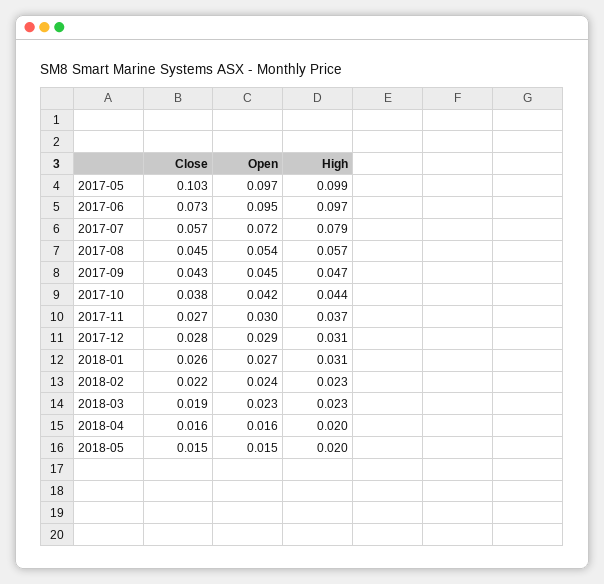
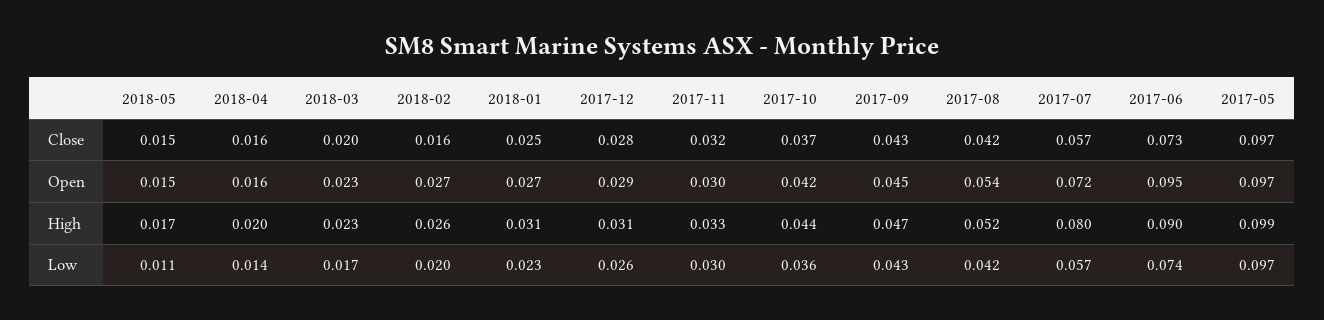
Close, 2017-05: 0.103 -> 0.097
High, 2017-06: 0.097 -> 0.09
High, 2017-07: 0.079 -> 0.08
Close, 2017-08: 0.045 -> 0.042
High, 2017-08: 0.057 -> 0.052
Close, 2017-10: 0.038 -> 0.037
Close, 2017-11: 0.027 -> 0.032
High, 2017-11: 0.037 -> 0.033
Close, 2018-01: 0.026 -> 0.025
Close, 2018-02: 0.022 -> 0.016
Open, 2018-02: 0.024 -> 0.027
High, 2018-02: 0.023 -> 0.026
Close, 2018-03: 0.019 -> 0.02
High, 2018-05: 0.02 -> 0.017
Low, 2018-05: none -> 0.011
Low, 2018-04: none -> 0.014
Low, 2018-03: none -> 0.017
Low, 2018-02: none -> 0.02
Low, 2018-01: none -> 0.023
Low, 2017-12: none -> 0.026
Low, 2017-11: none -> 0.03
Low, 2017-10: none -> 0.036
Low, 2017-09: none -> 0.043
Low, 2017-08: none -> 0.042
Low, 2017-07: none -> 0.057
Low, 2017-06: none -> 0.074
Low, 2017-05: none -> 0.097

